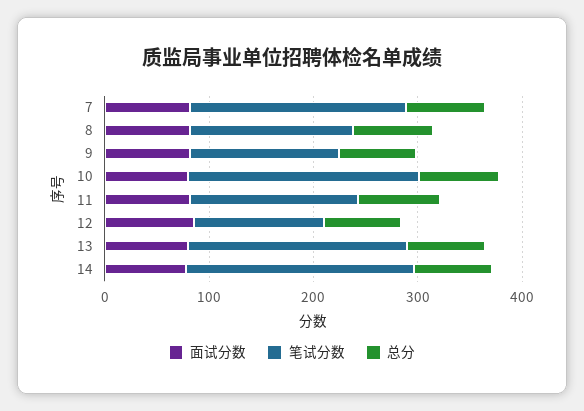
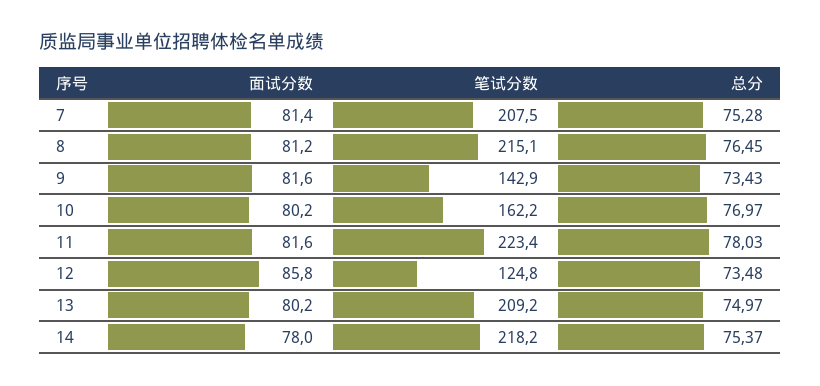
笔试分数, 8: 160 -> 215.1
笔试分数, 10: 220 -> 162.2
笔试分数, 11: 160 -> 223.4

